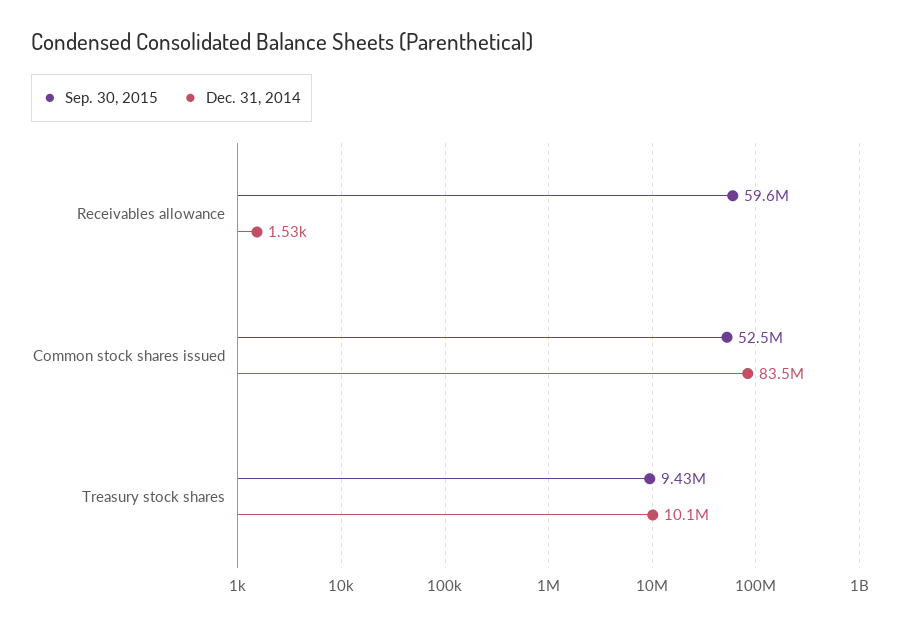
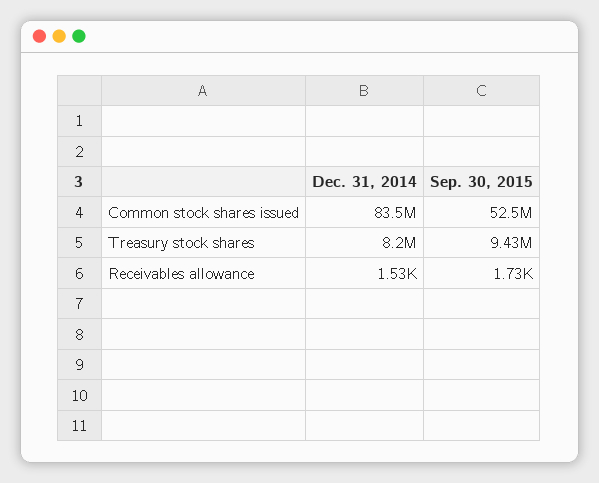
Sep. 30, 2015, Receivables allowance: 59600000 -> 1730
Dec. 31, 2014, Treasury stock shares: 10100000 -> 8200000

